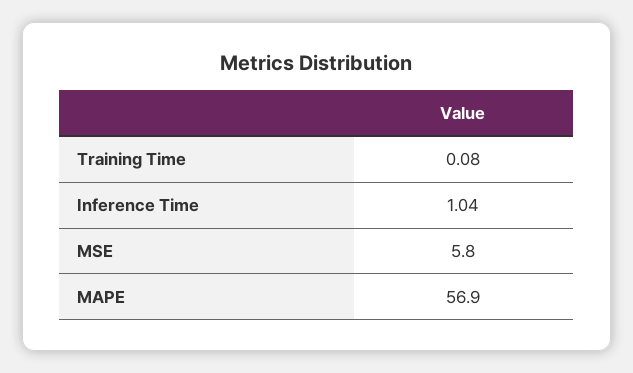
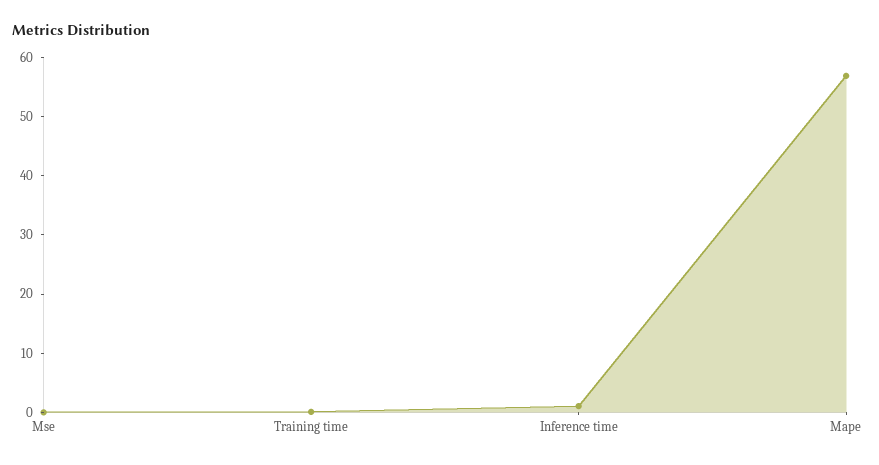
MSE: 5.8 -> 0

